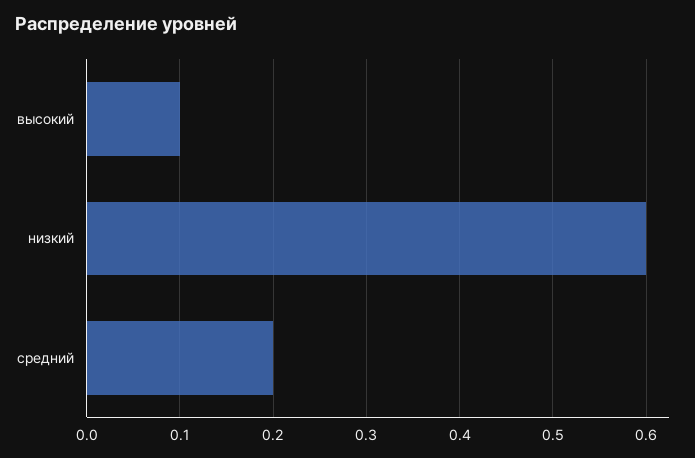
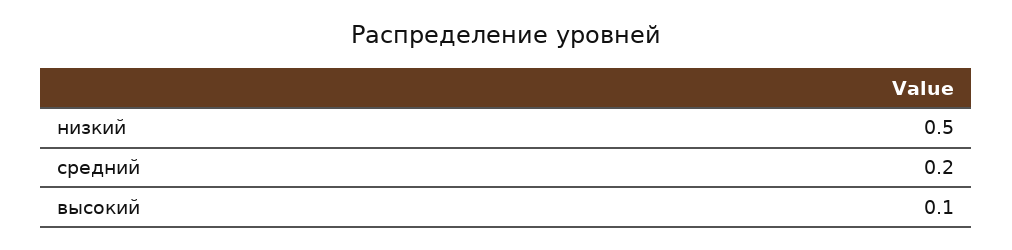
низкий: 0.6 -> 0.5

